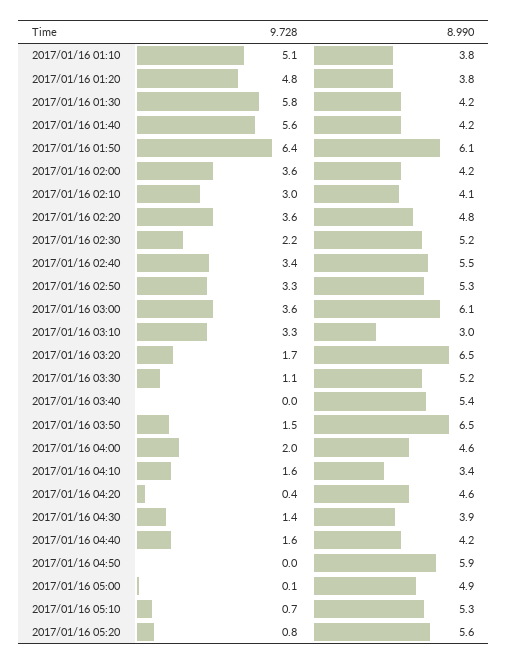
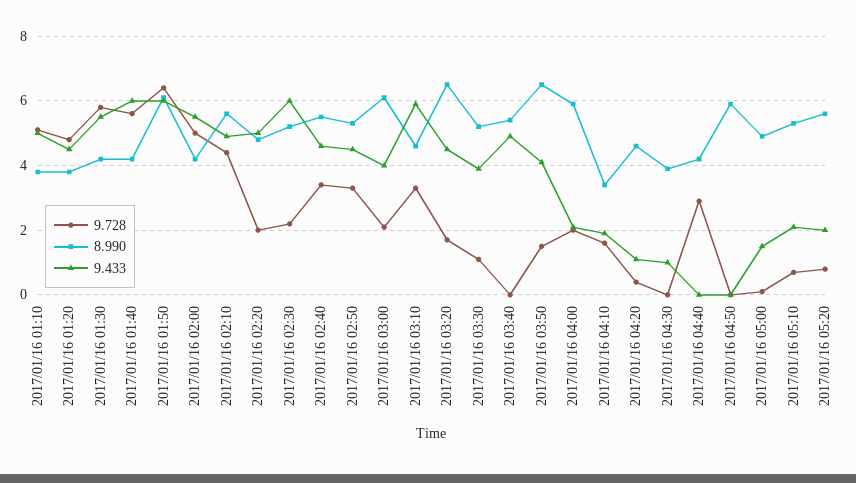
9.728, 2017/01/16 02:00: 3.6 -> 5
9.728, 2017/01/16 02:10: 3 -> 4.5
8.990, 2017/01/16 02:10: 4.1 -> 5.5
9.728, 2017/01/16 02:20: 3.6 -> 2
9.728, 2017/01/16 03:00: 3.6 -> 2
8.990, 2017/01/16 03:10: 3 -> 4.5
8.990, 2017/01/16 04:00: 4.6 -> 6
9.728, 2017/01/16 04:30: 1.4 -> 0
9.728, 2017/01/16 04:40: 1.6 -> 3
9.433, 2017/01/16 01:10: none -> 5
9.433, 2017/01/16 01:20: none -> 4.5
9.433, 2017/01/16 01:30: none -> 5.5
9.433, 2017/01/16 01:40: none -> 6
9.433, 2017/01/16 01:50: none -> 6
9.433, 2017/01/16 02:00: none -> 5.5
9.433, 2017/01/16 02:10: none -> 5
9.433, 2017/01/16 02:20: none -> 5
9.433, 2017/01/16 02:30: none -> 6
9.433, 2017/01/16 02:40: none -> 4.5
9.433, 2017/01/16 02:50: none -> 4.5
9.433, 2017/01/16 03:00: none -> 4
9.433, 2017/01/16 03:10: none -> 6
9.433, 2017/01/16 03:20: none -> 4.5
9.433, 2017/01/16 03:30: none -> 4
9.433, 2017/01/16 03:40: none -> 5
9.433, 2017/01/16 03:50: none -> 4
9.433, 2017/01/16 04:00: none -> 2
9.433, 2017/01/16 04:10: none -> 2
9.433, 2017/01/16 04:20: none -> 1
9.433, 2017/01/16 04:30: none -> 1
9.433, 2017/01/16 04:40: none -> 0
9.433, 2017/01/16 04:50: none -> 0
9.433, 2017/01/16 05:00: none -> 1.5
9.433, 2017/01/16 05:10: none -> 2
9.433, 2017/01/16 05:20: none -> 2

